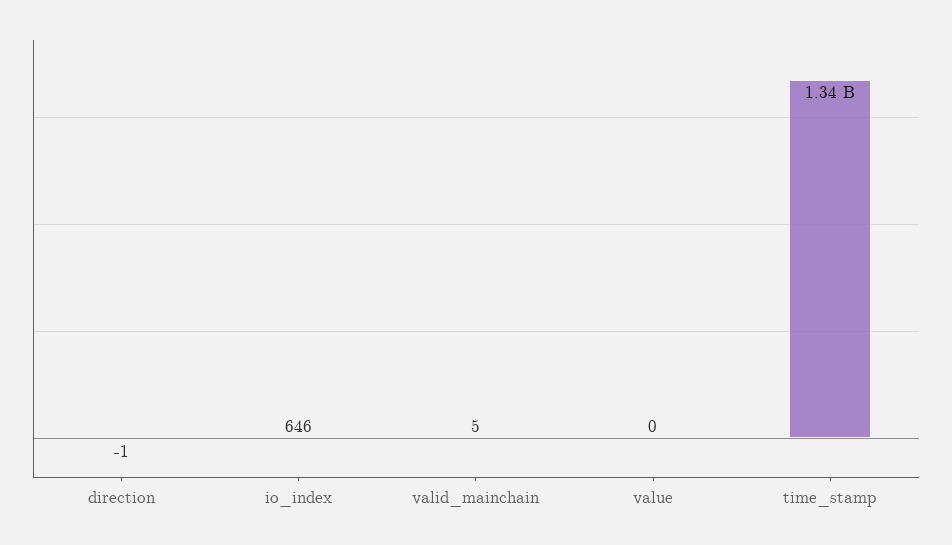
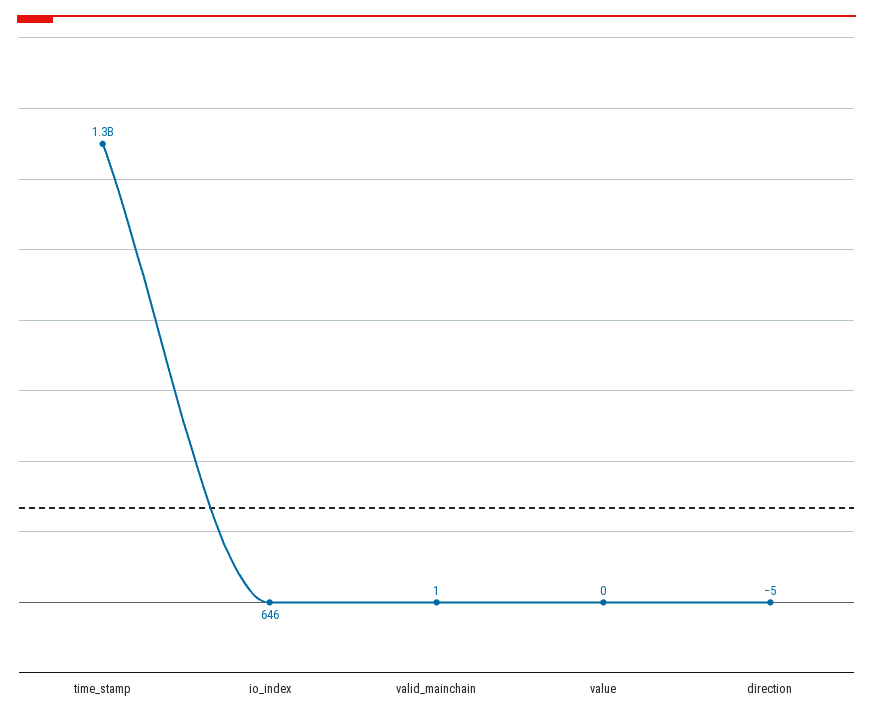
direction: -1 -> -5
valid_mainchain: 5 -> 1

